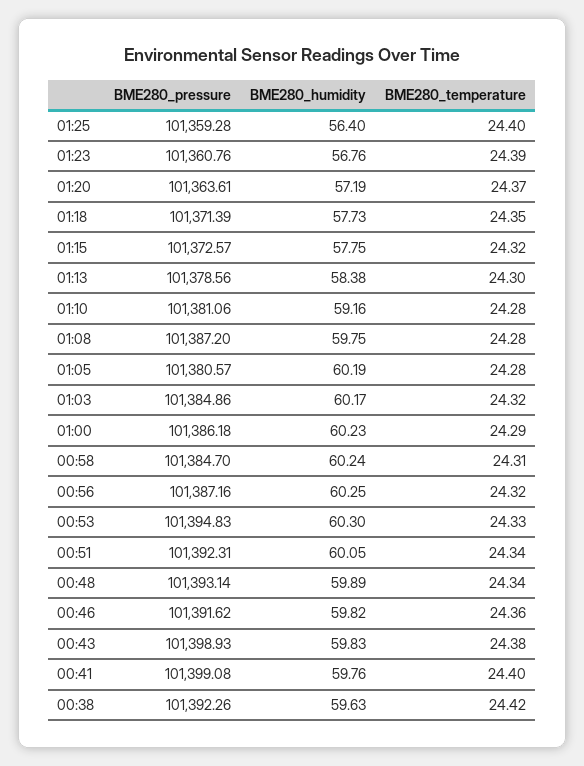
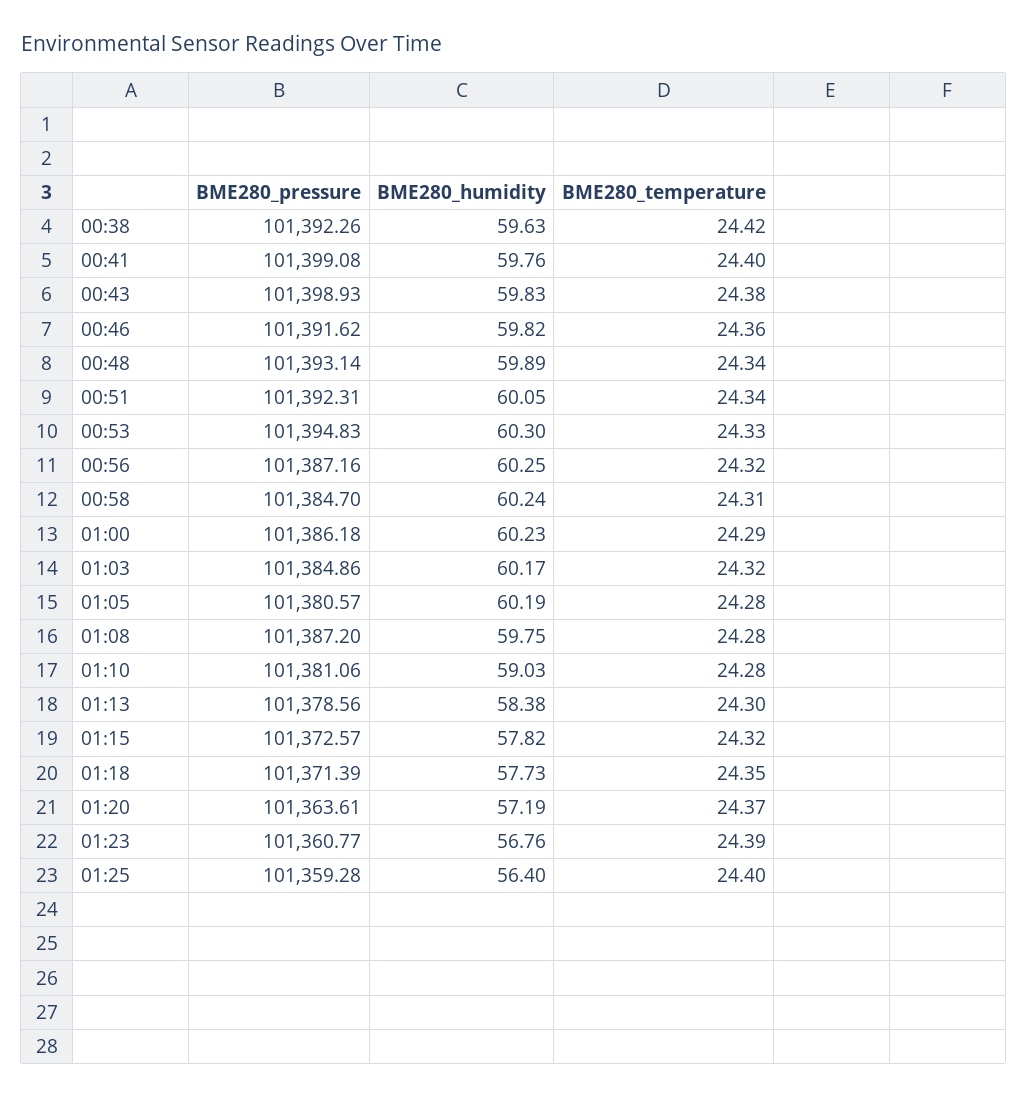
BME280_pressure, 01:23: 101360.76 -> 101360.77
BME280_humidity, 01:15: 57.75 -> 57.82
BME280_humidity, 01:10: 59.16 -> 59.03

